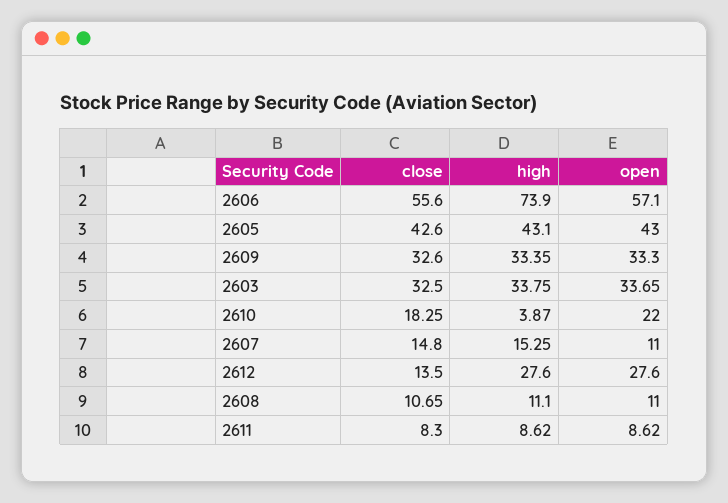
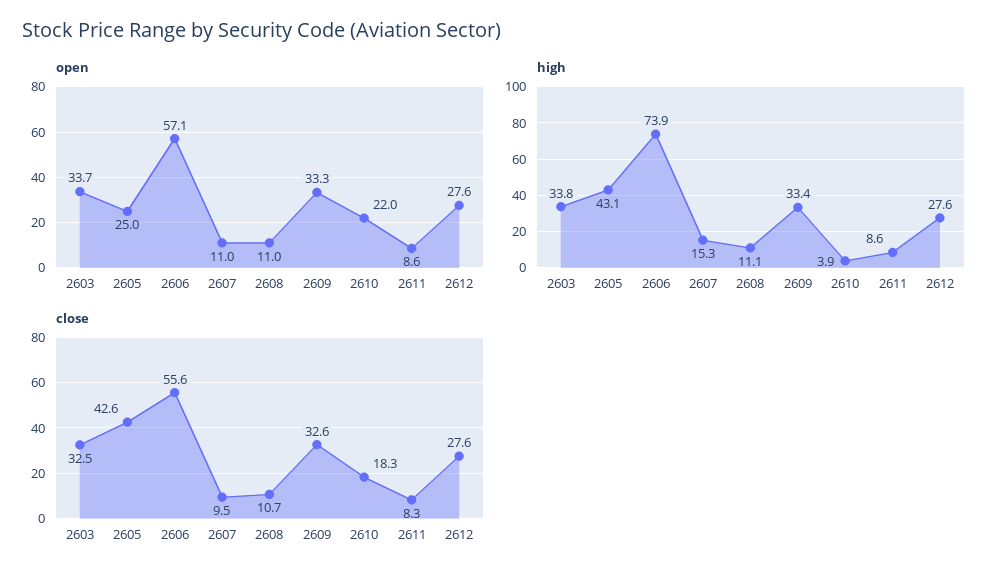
open, 2605: 43 -> 25
close, 2607: 14.8 -> 9.5
close, 2612: 13.5 -> 27.6

